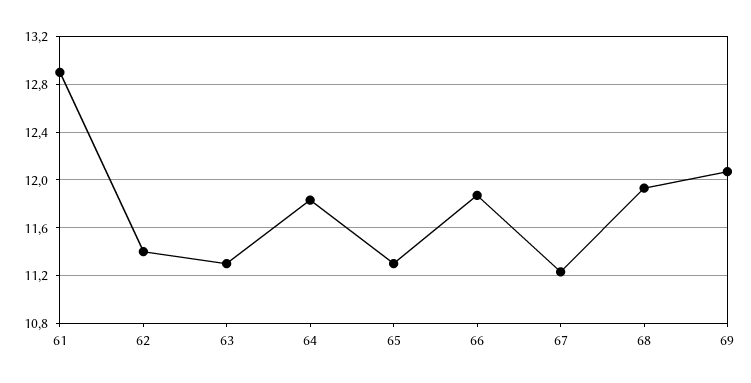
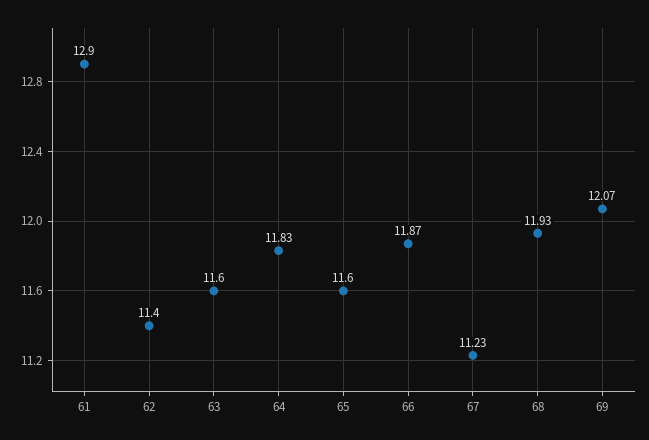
63: 11.3 -> 11.6
65: 11.3 -> 11.6

